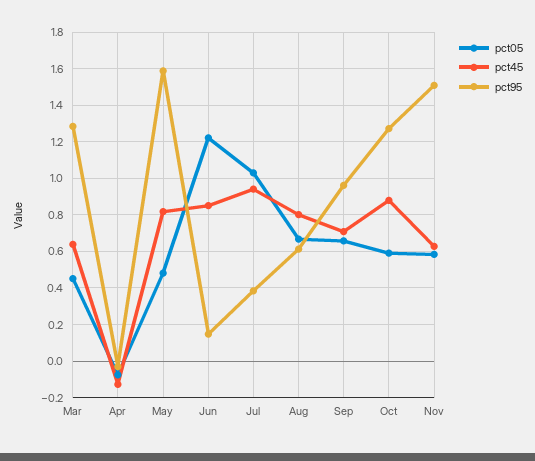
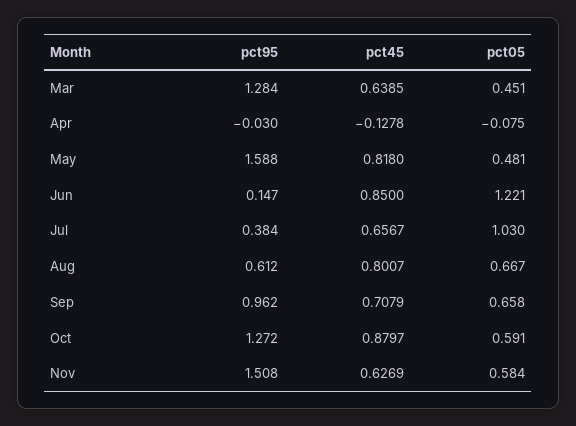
pct45, Jul: 0.95 -> 0.6567

